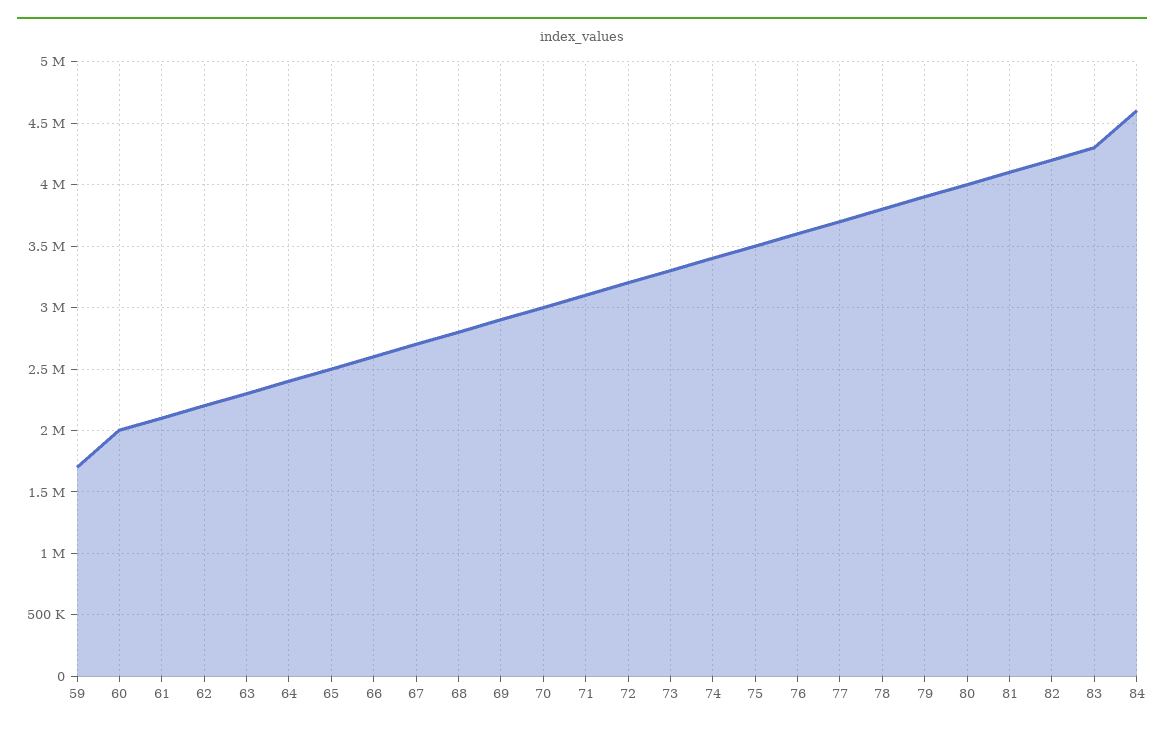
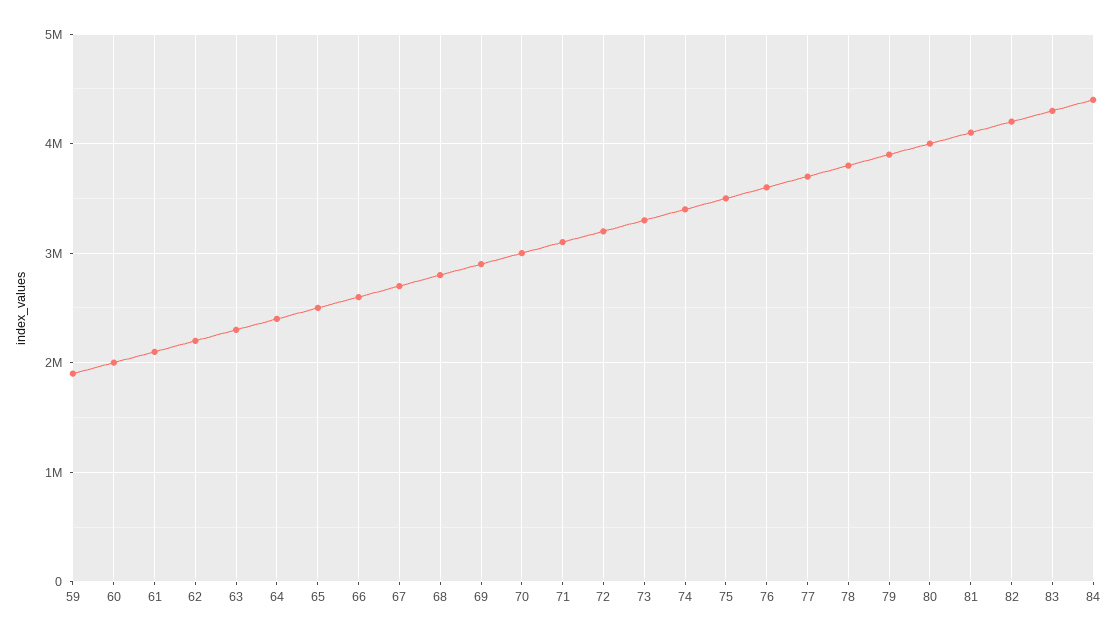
59: 1700000 -> 1900000
84: 4600000 -> 4400000

